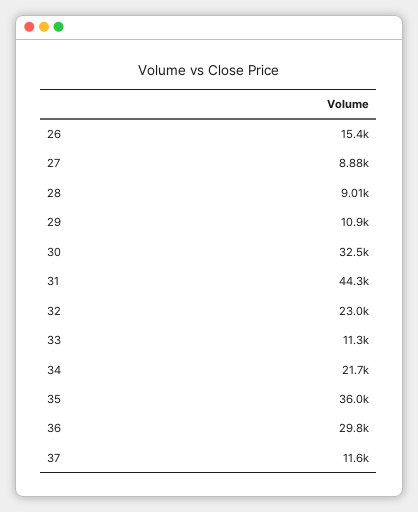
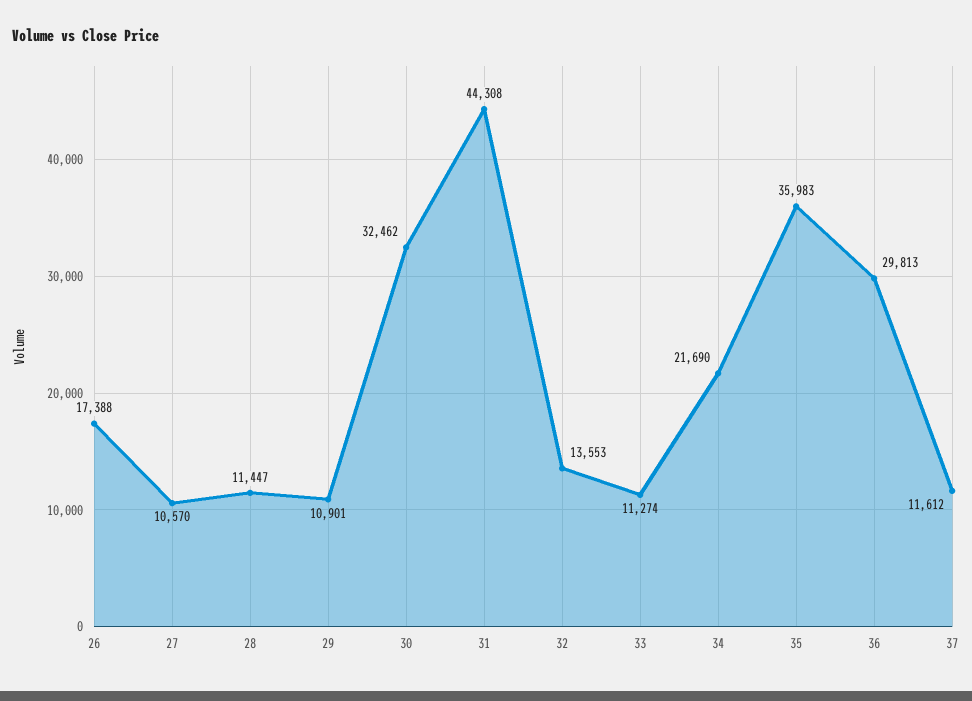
26: 15400 -> 17388
27: 8880 -> 10570
28: 9010 -> 11447
32: 23000 -> 13553

